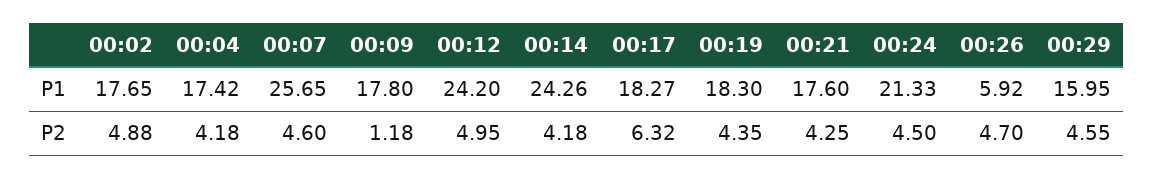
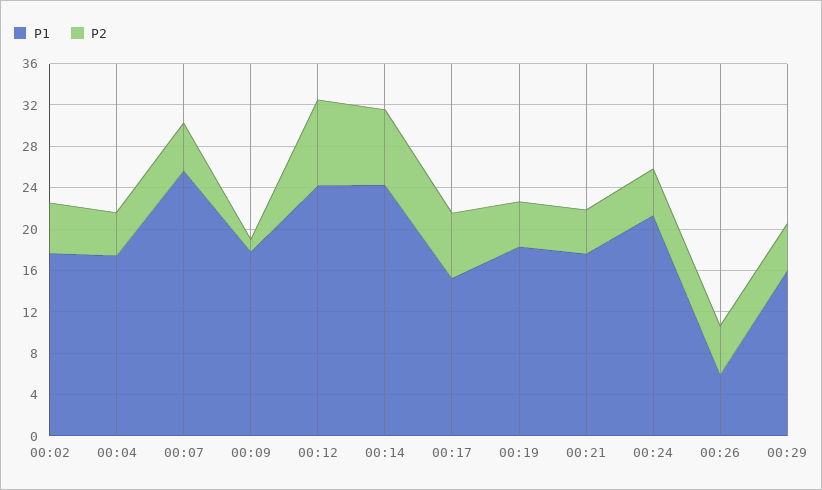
P1, 00:17: 18.27 -> 15
P2, 00:12: 4.95 -> 8
P2, 00:14: 4.18 -> 7

